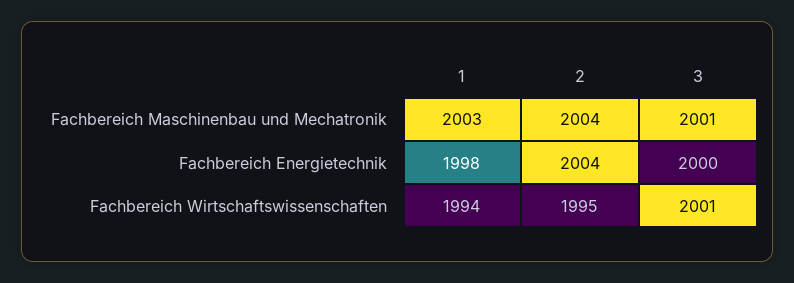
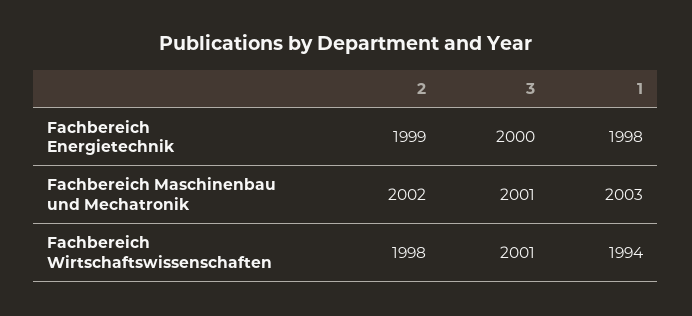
2, Fachbereich Maschinenbau und Mechatronik: 2004 -> 2002
2, Fachbereich Energietechnik: 2004 -> 1999
2, Fachbereich Wirtschaftswissenschaften: 1995 -> 1998

